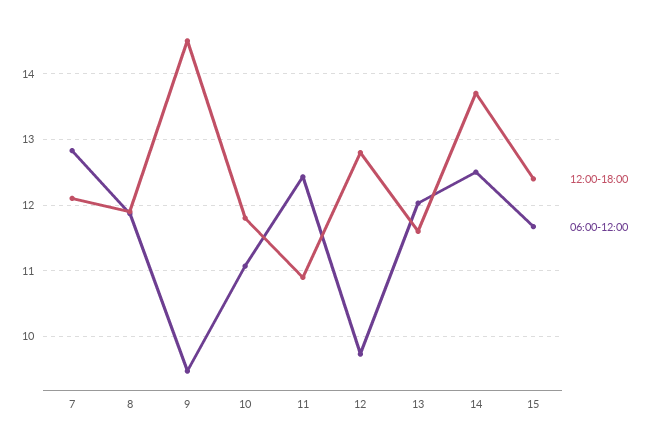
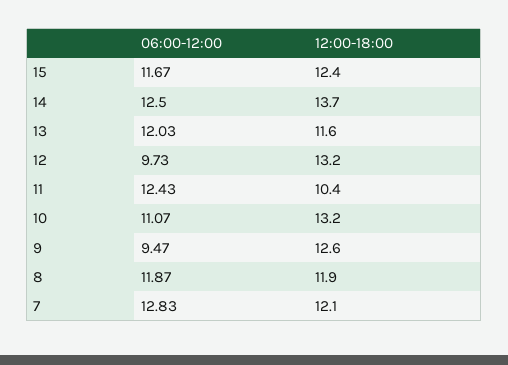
12:00-18:00, 9: 14.5 -> 12.6
12:00-18:00, 10: 11.8 -> 13.2
12:00-18:00, 11: 10.9 -> 10.4
12:00-18:00, 12: 12.8 -> 13.2

